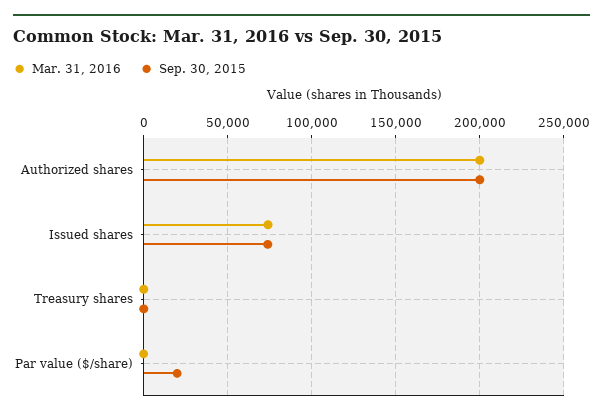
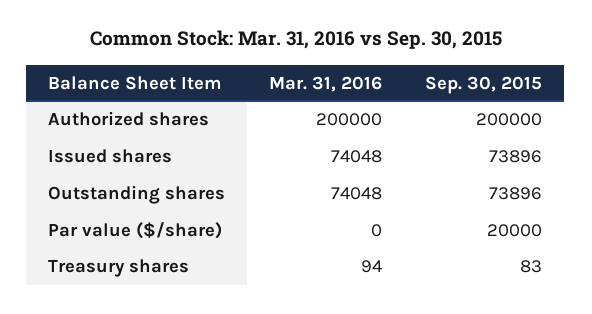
Mar. 31, 2016, Outstanding shares: none -> 74048
Sep. 30, 2015, Outstanding shares: none -> 73896

